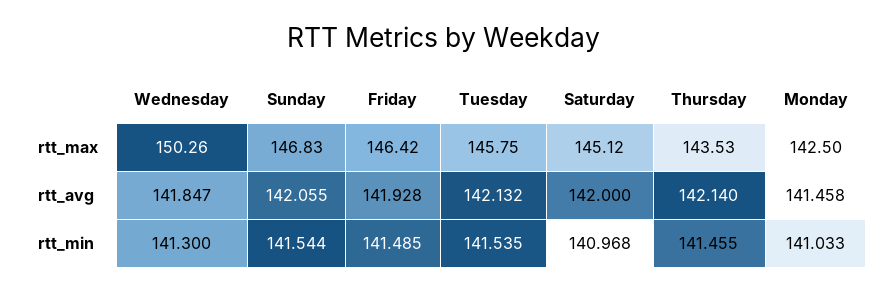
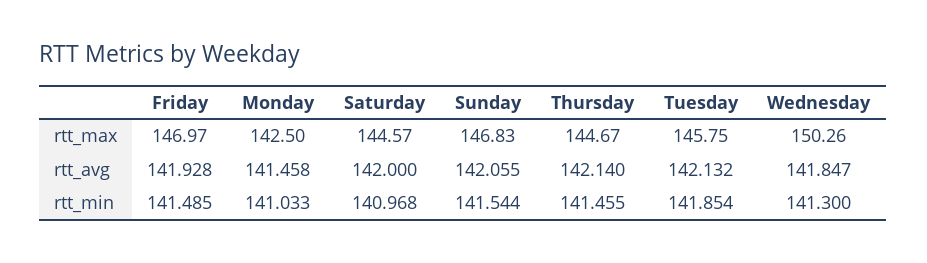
Friday, rtt_max: 146.42 -> 146.97
Saturday, rtt_max: 145.12 -> 144.57
Thursday, rtt_max: 143.53 -> 144.67
Tuesday, rtt_min: 141.535 -> 141.854

